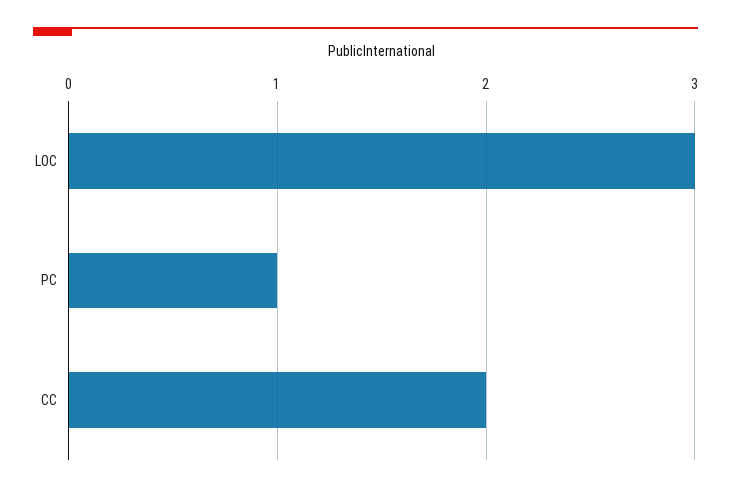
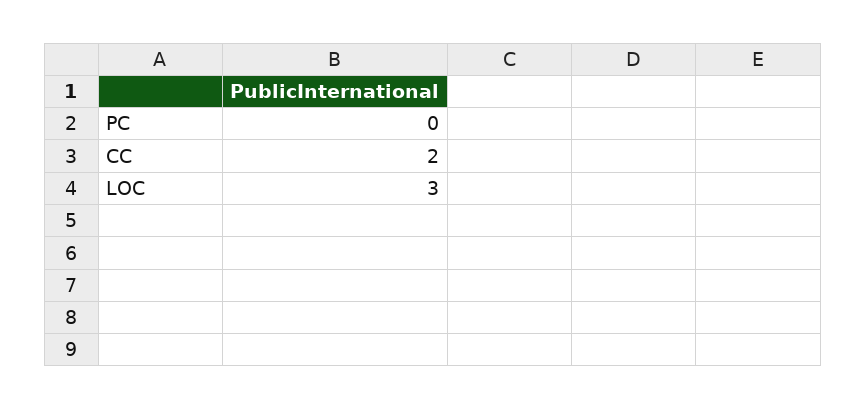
PC: 1 -> 0

